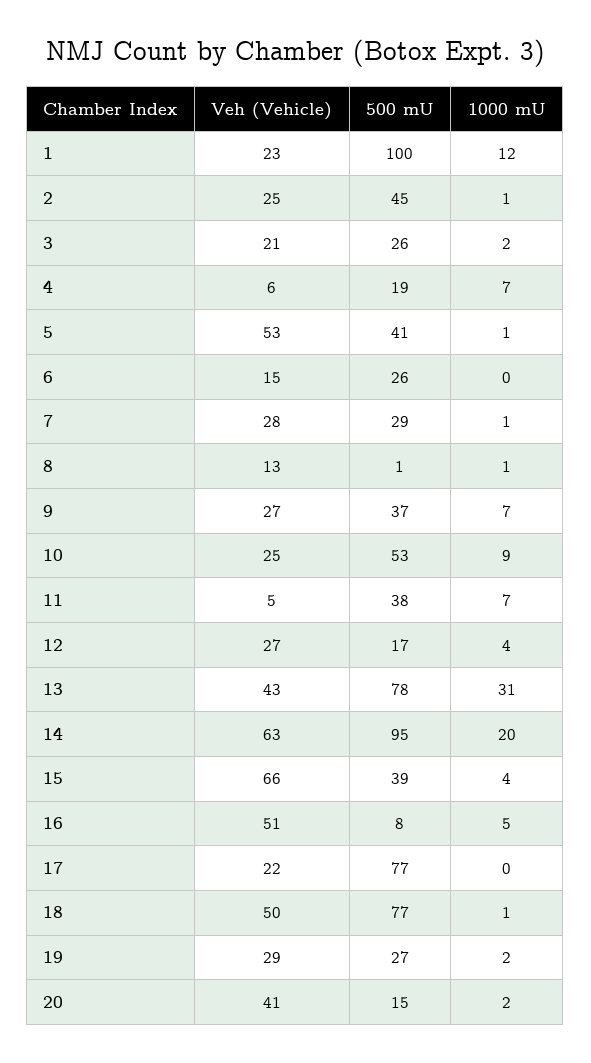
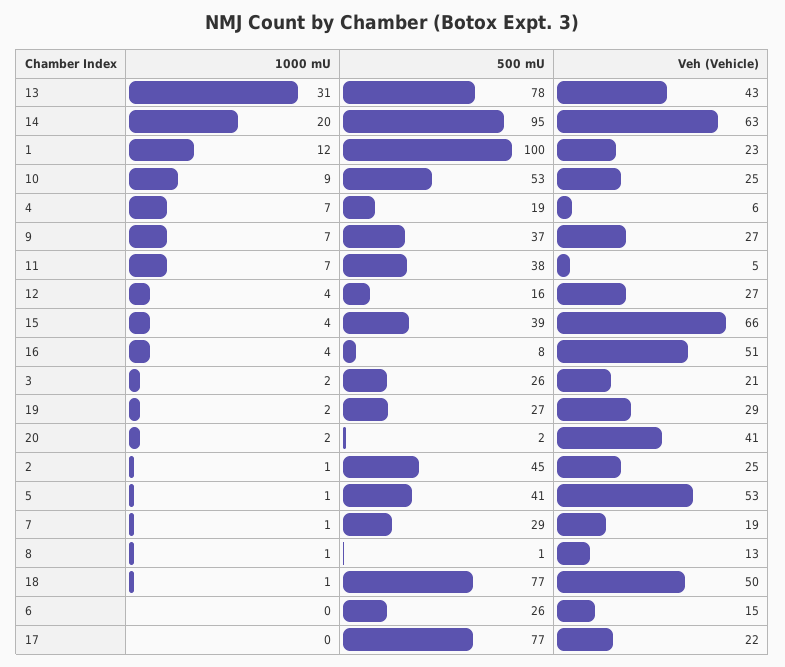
Veh (Vehicle), 7: 28 -> 19
500 mU, 12: 17 -> 16
1000 mU, 16: 5 -> 4
500 mU, 20: 15 -> 2

